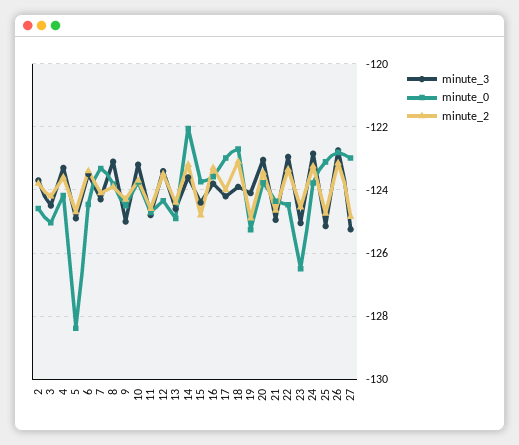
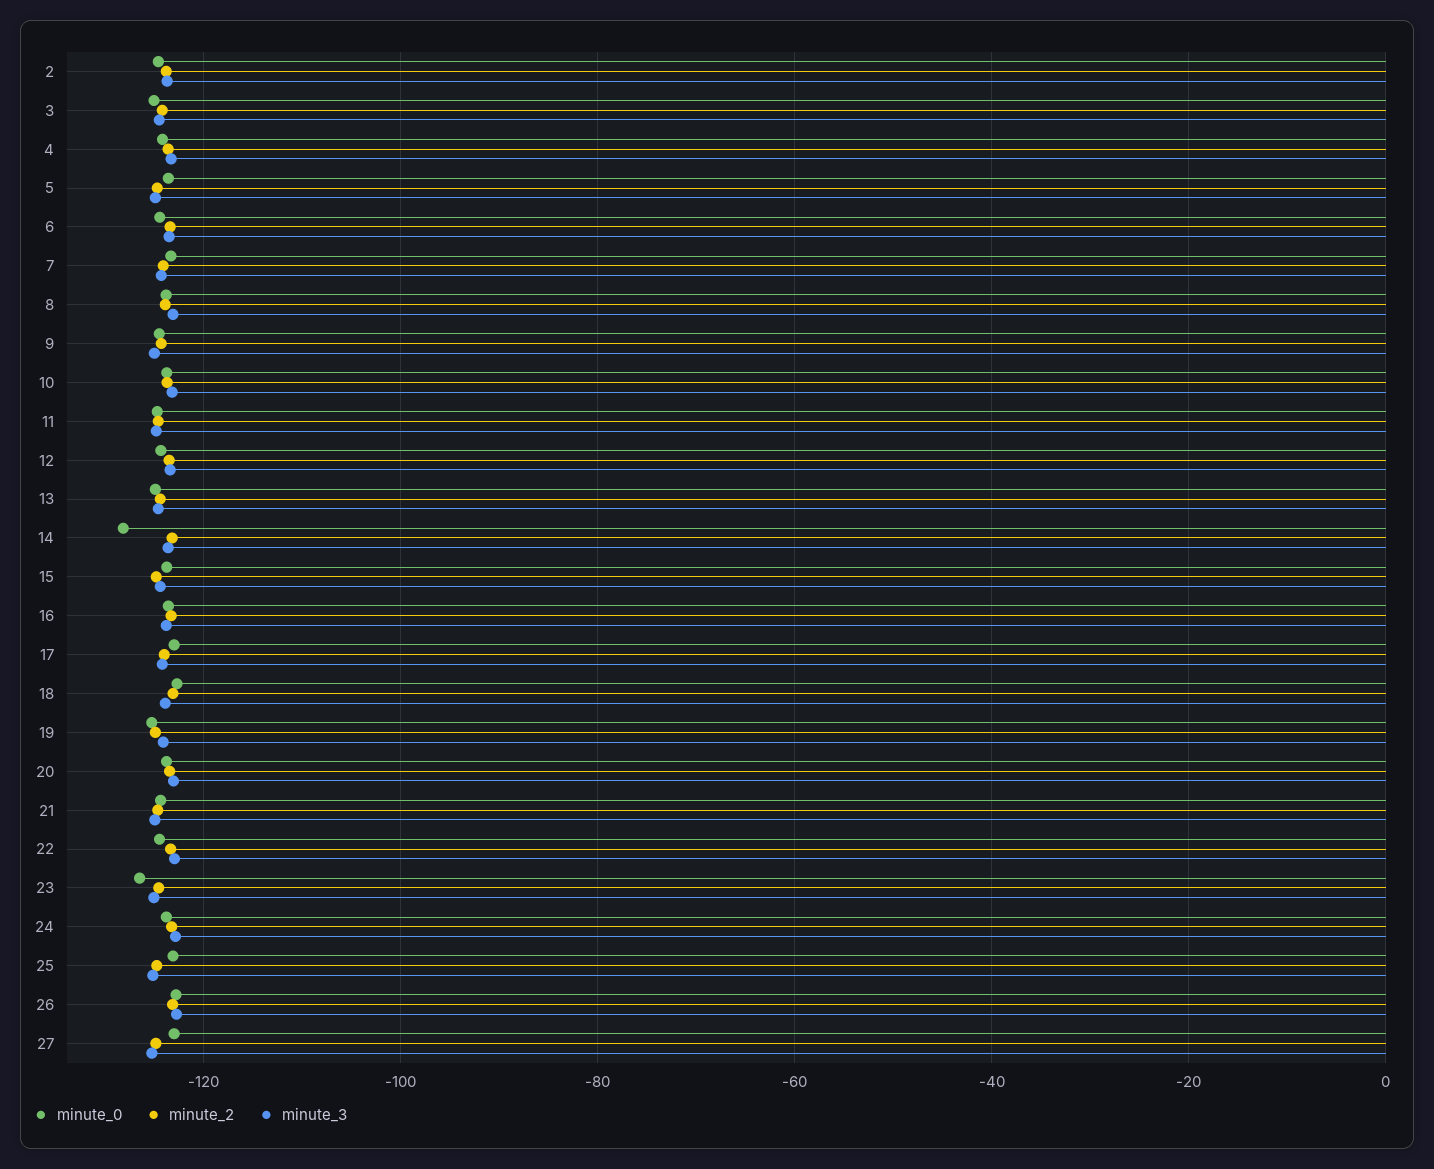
minute_0, 5: -128.4 -> -124
minute_0, 14: -122 -> -128

